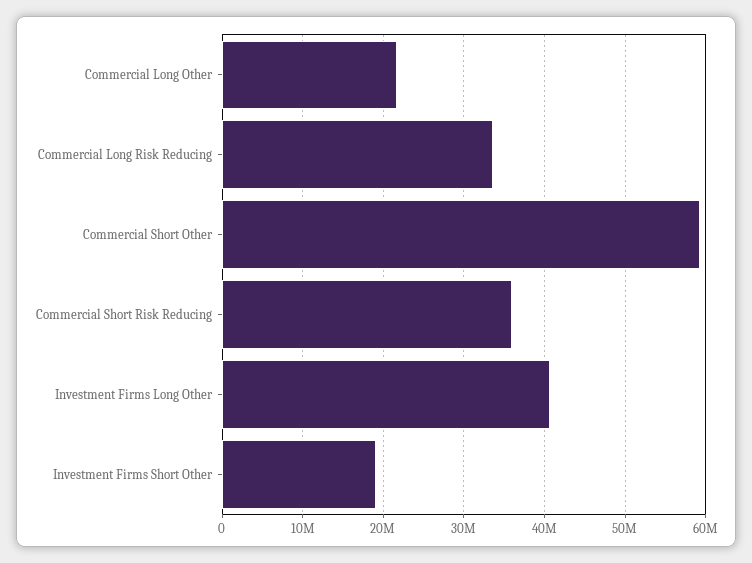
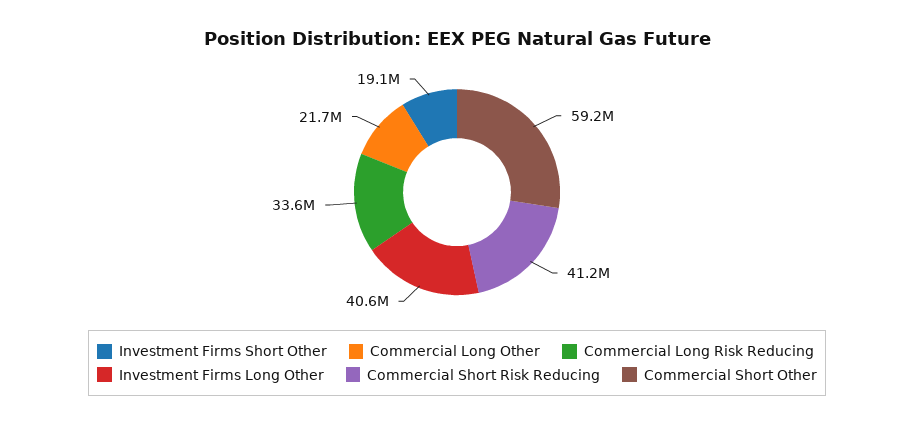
Commercial Short Risk Reducing: 36000000 -> 41200000

